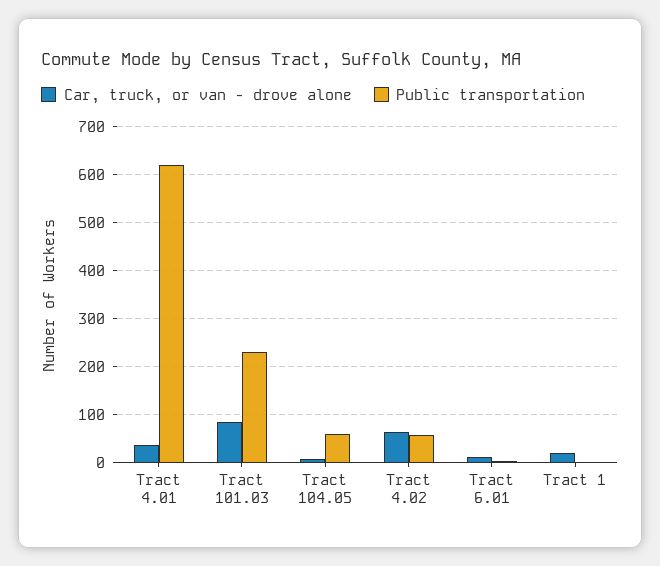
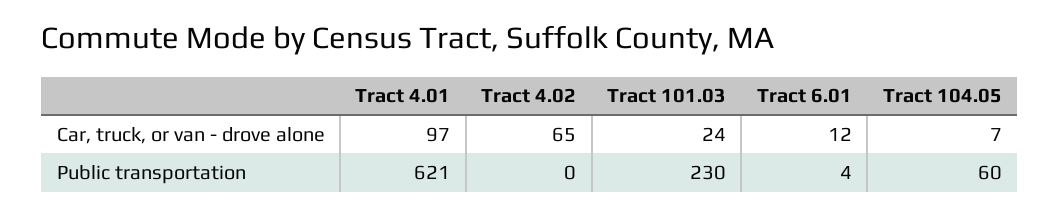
Car, truck, or van - drove alone, Tract 4.01: 40 -> 97
Car, truck, or van - drove alone, Tract 101.03: 80 -> 24
Public transportation, Tract 4.02: 60 -> 0
Car, truck, or van - drove alone, Tract 1: 20 -> none
Public transportation, Tract 1: 0 -> none

